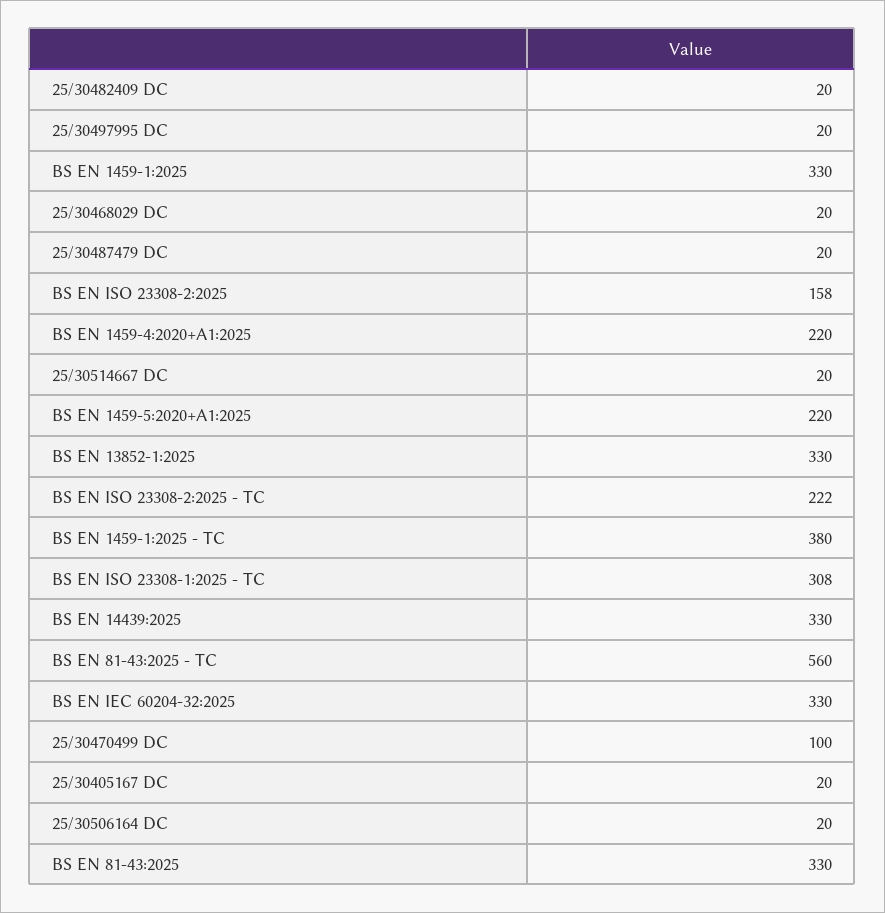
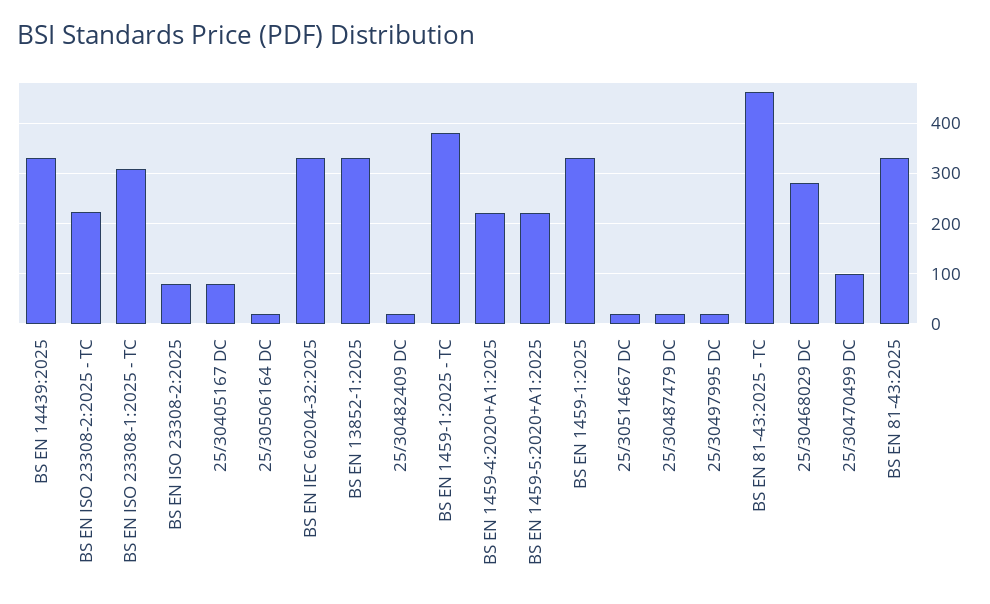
25/30468029 DC: 20 -> 280
BS EN ISO 23308-2:2025: 158 -> 80
BS EN 81-43:2025 - TC: 560 -> 460
25/30405167 DC: 20 -> 80

